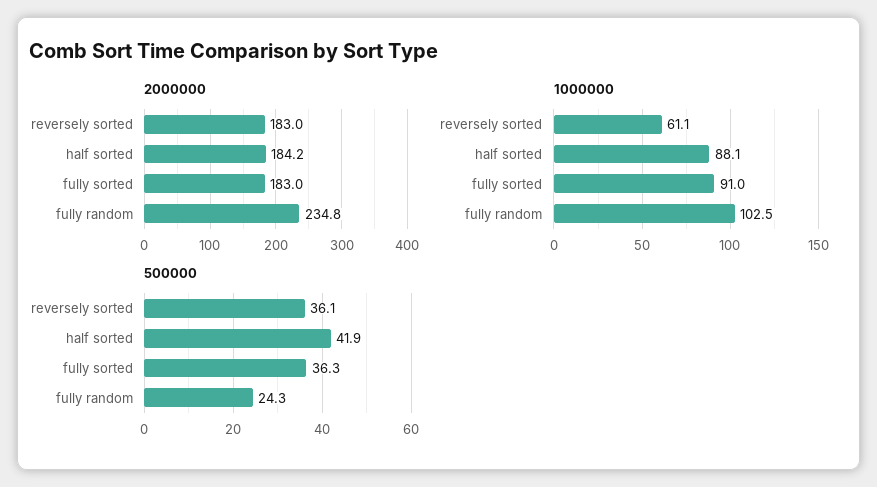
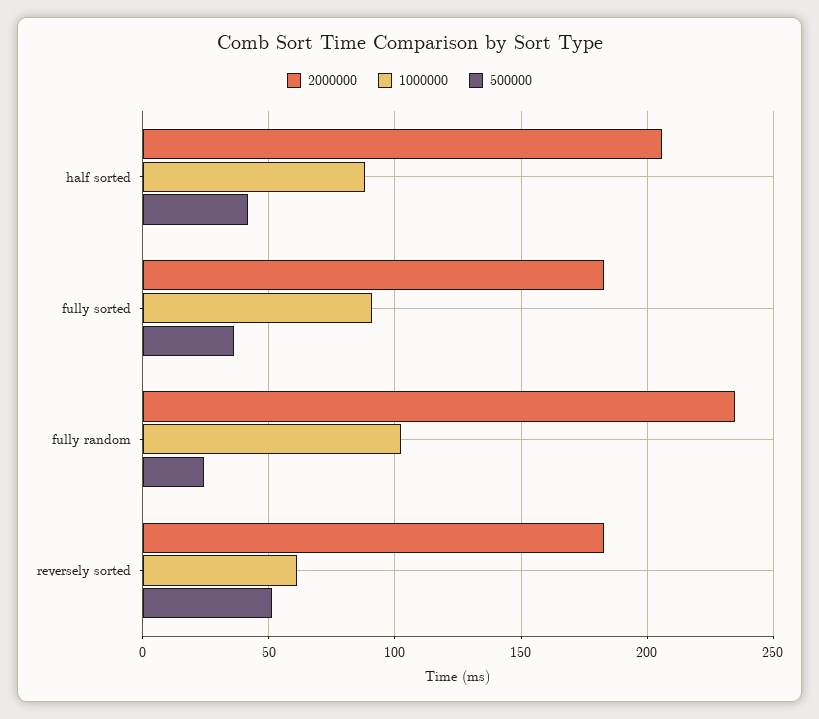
2000000, half sorted: 184.2 -> 205
500000, reversely sorted: 36.1 -> 50

